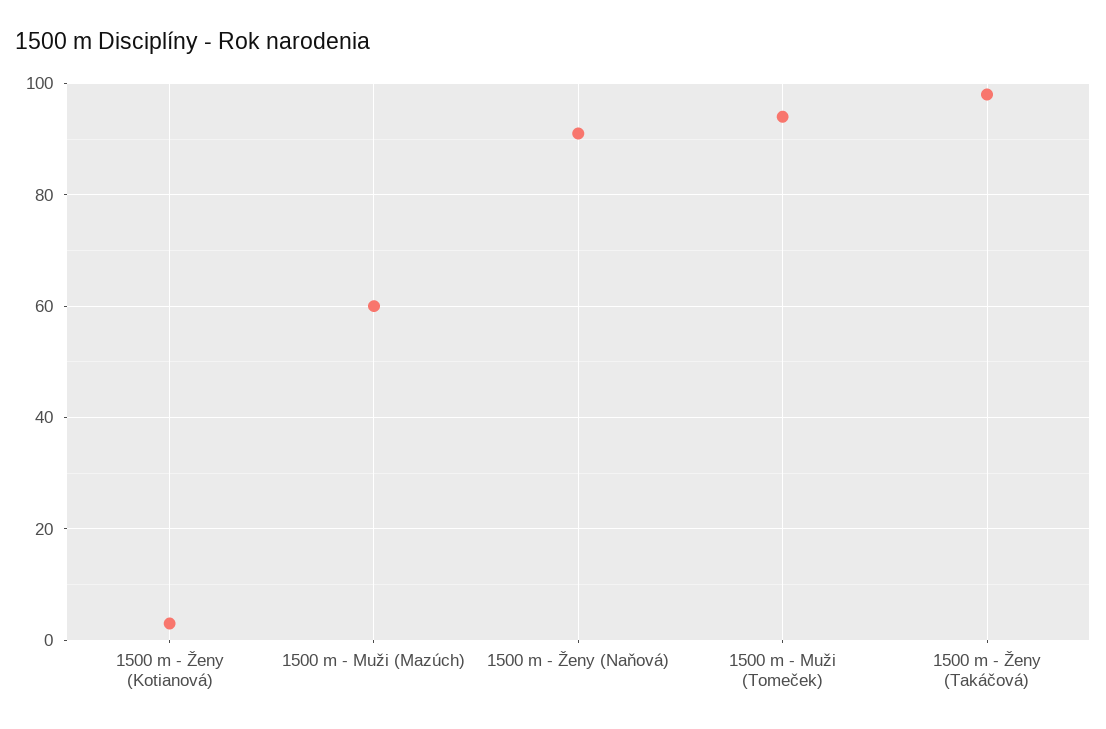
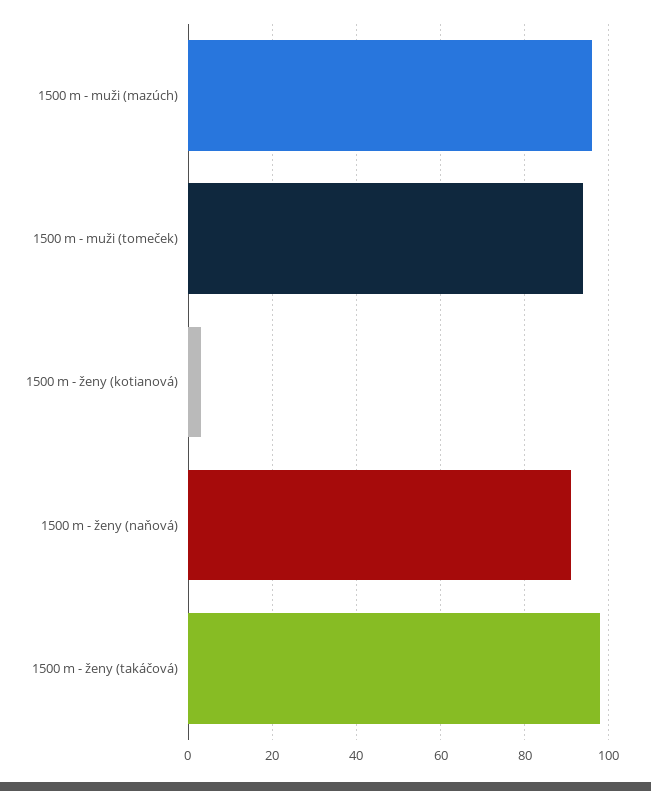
1500 m - Muži (Mazúch): 60 -> 95

